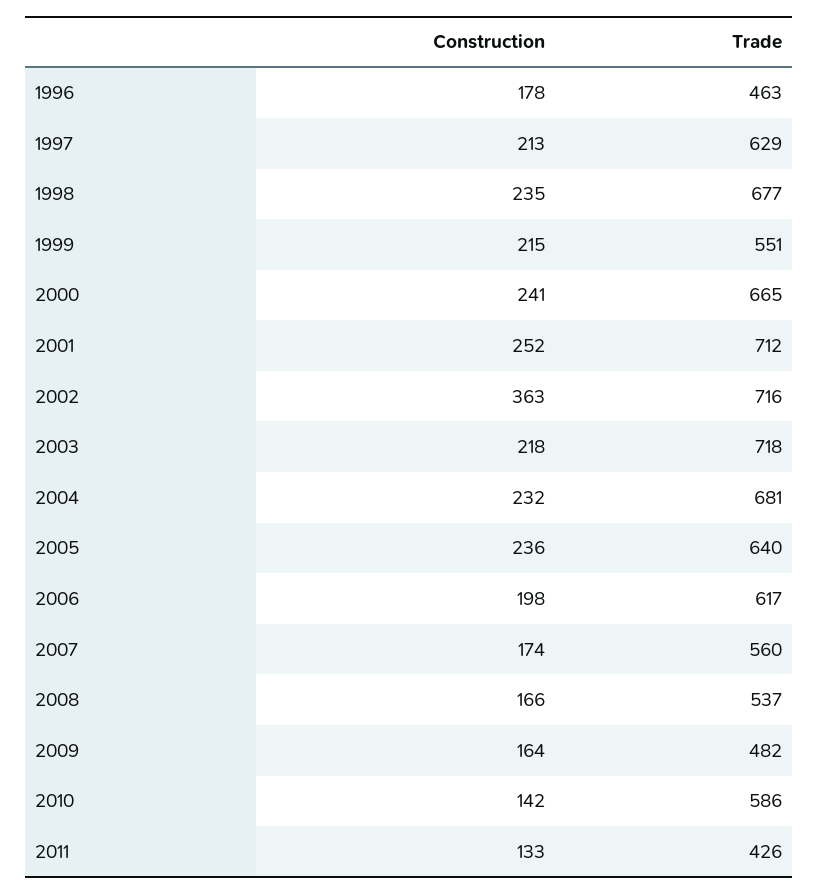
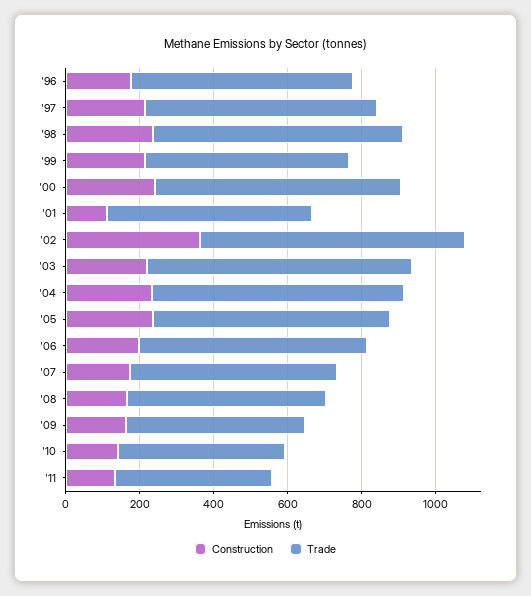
Trade, 1996: 463 -> 600
Construction, 2001: 252 -> 100
Trade, 2001: 712 -> 550
Trade, 2010: 586 -> 450

